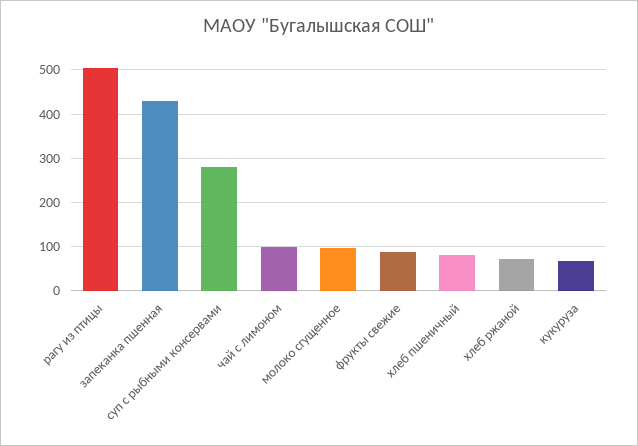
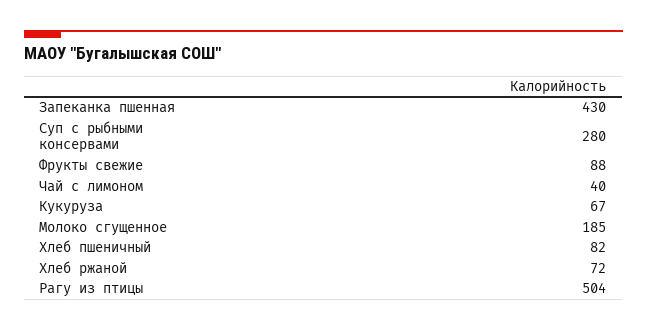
чай с лимоном: 100 -> 40
молоко сгущенное: 100 -> 185

